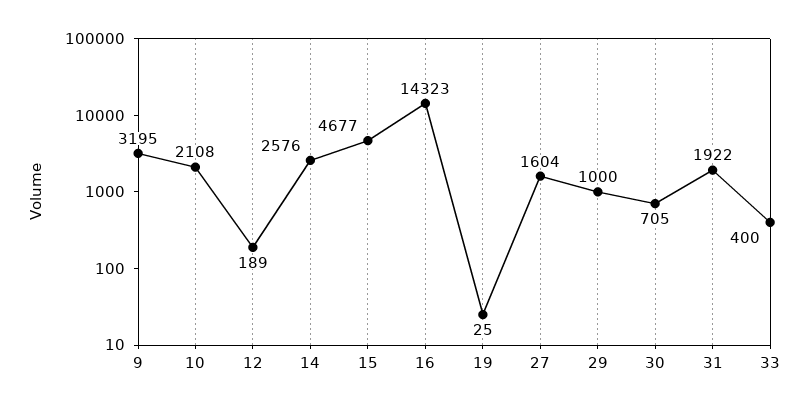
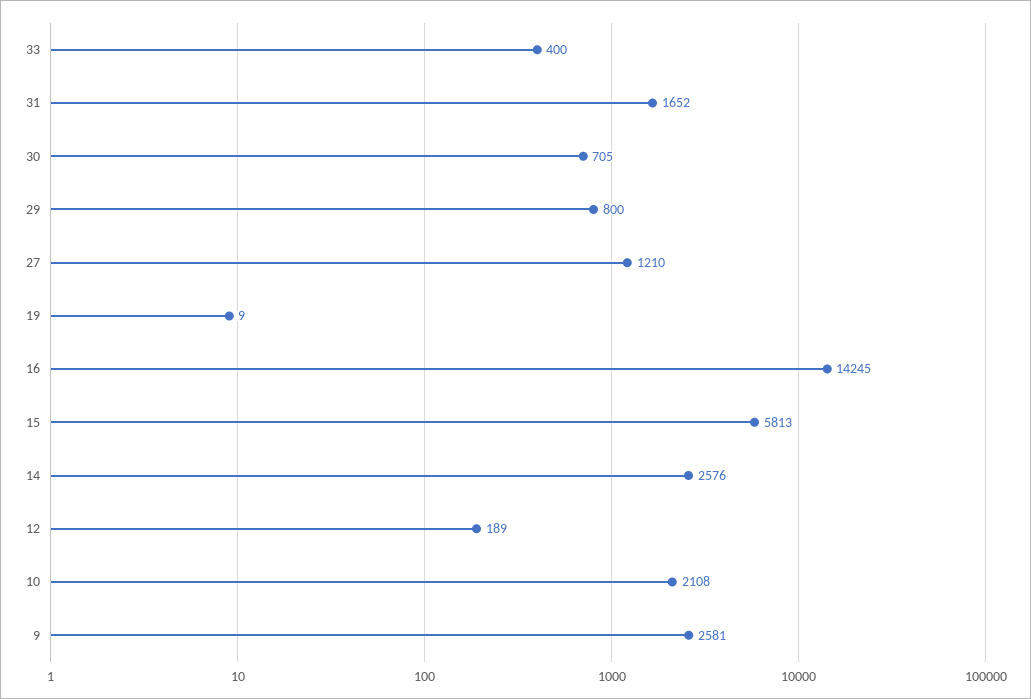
9: 3195 -> 2581
15: 4677 -> 5813
16: 14323 -> 14245
19: 25 -> 9
27: 1604 -> 1210
29: 1000 -> 800
31: 1922 -> 1652

